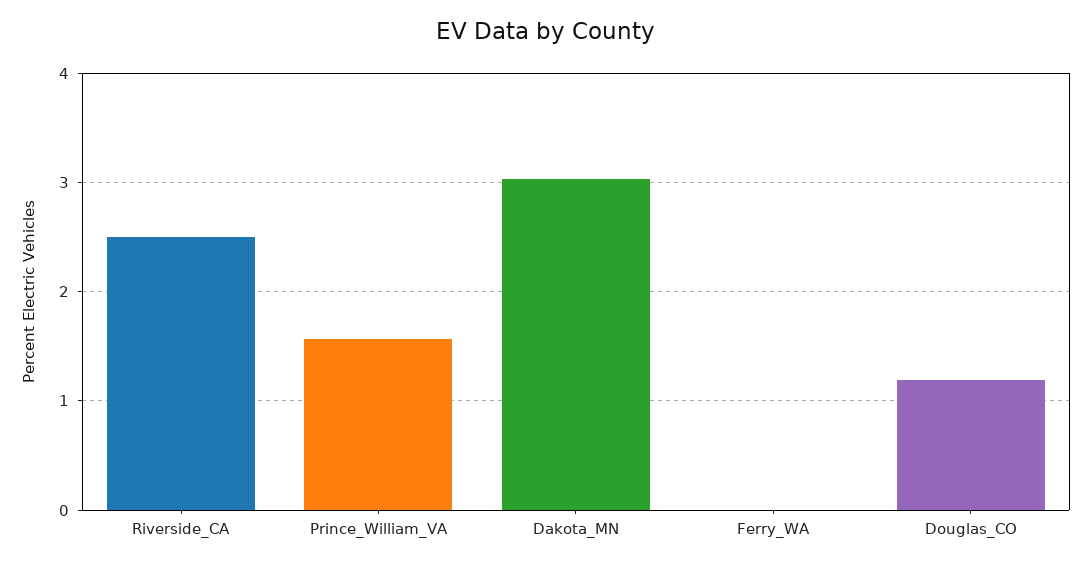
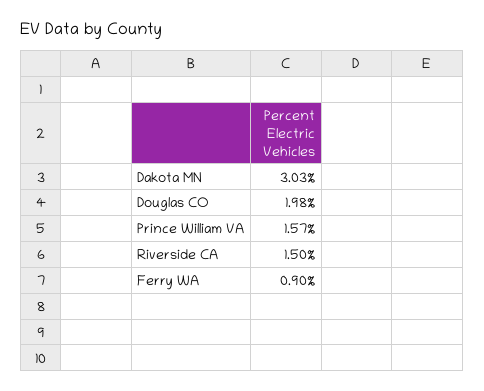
Riverside_CA: 2.5 -> 1.5
Ferry_WA: 0 -> 0.9
Douglas_CO: 1.2 -> 1.98

